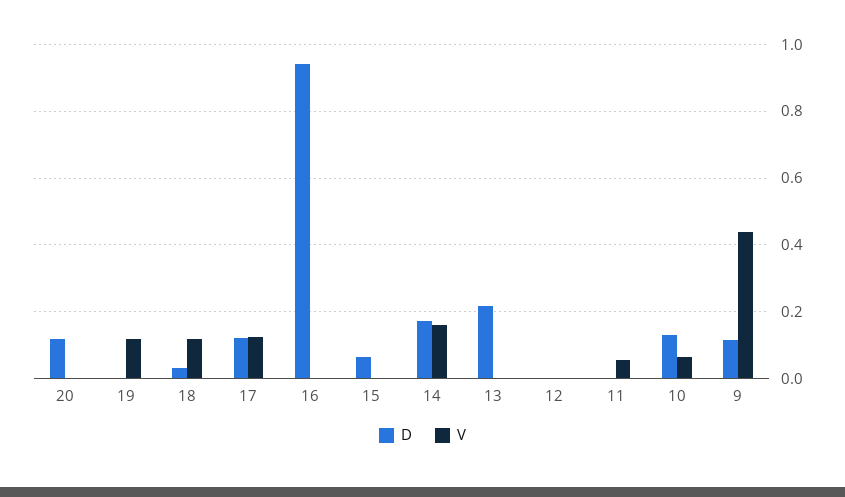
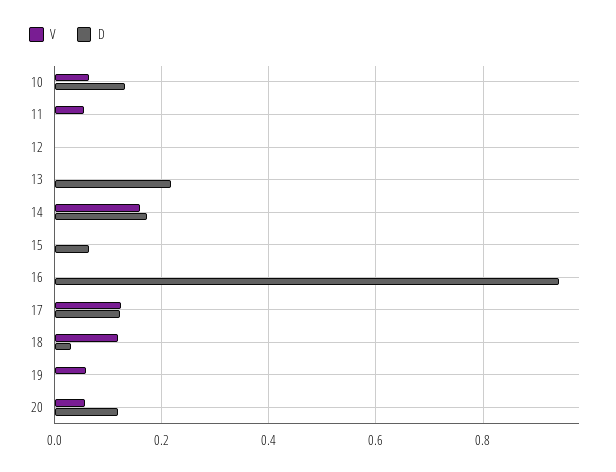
V, 20: 0 -> 0.06
V, 19: 0.12 -> 0.06
D, 9: 0.12 -> none
V, 9: 0.44 -> none

